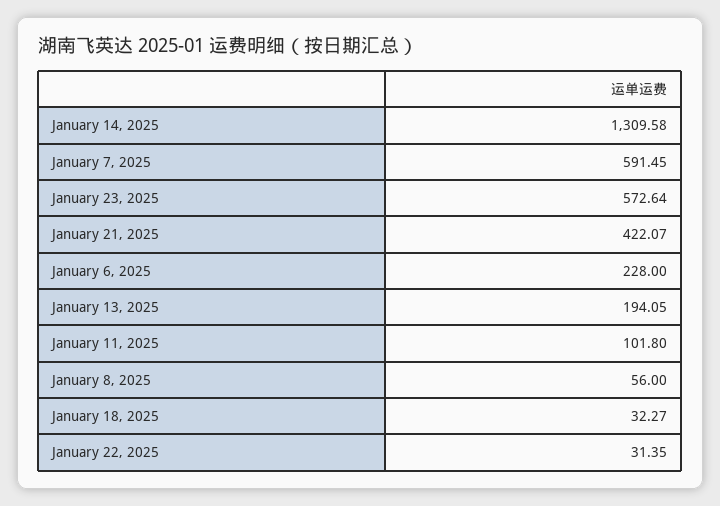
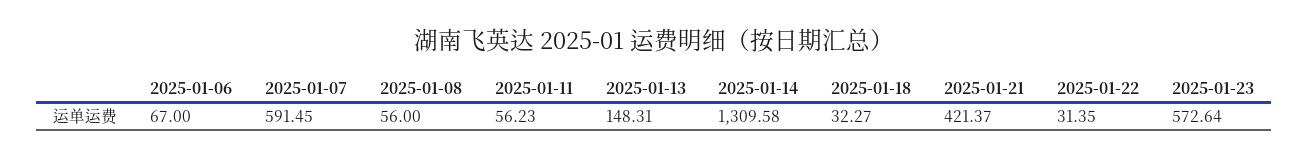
January 21, 2025: 422.07 -> 421.37
January 6, 2025: 228 -> 67
January 13, 2025: 194.05 -> 148.31
January 11, 2025: 101.8 -> 56.23

